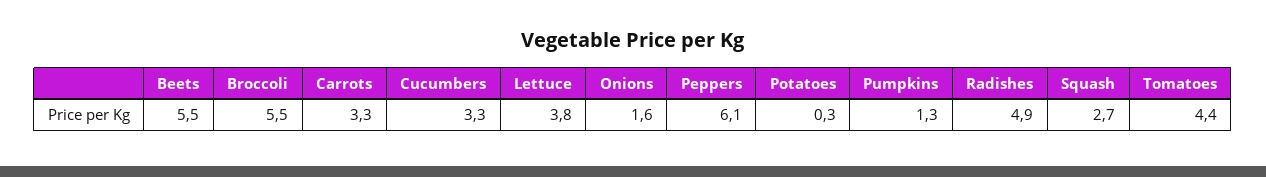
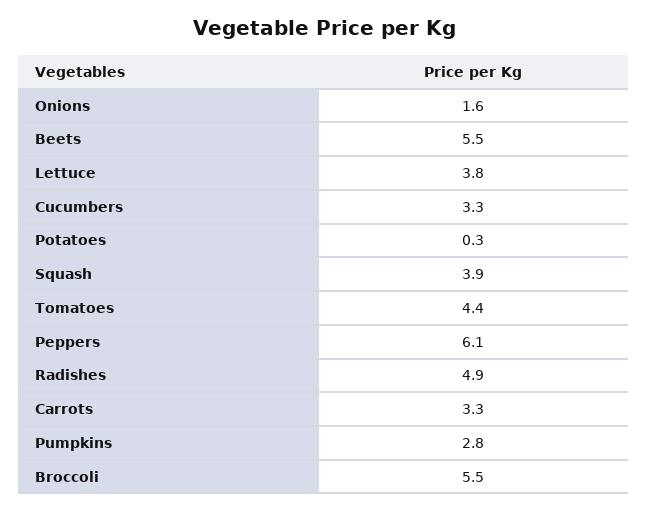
Pumpkins: 1.3 -> 2.8
Squash: 2.7 -> 3.9

